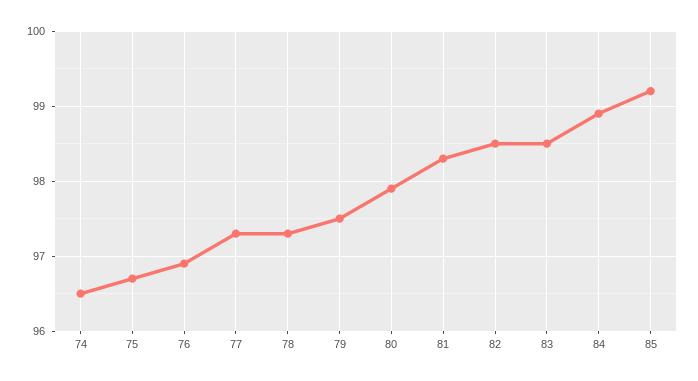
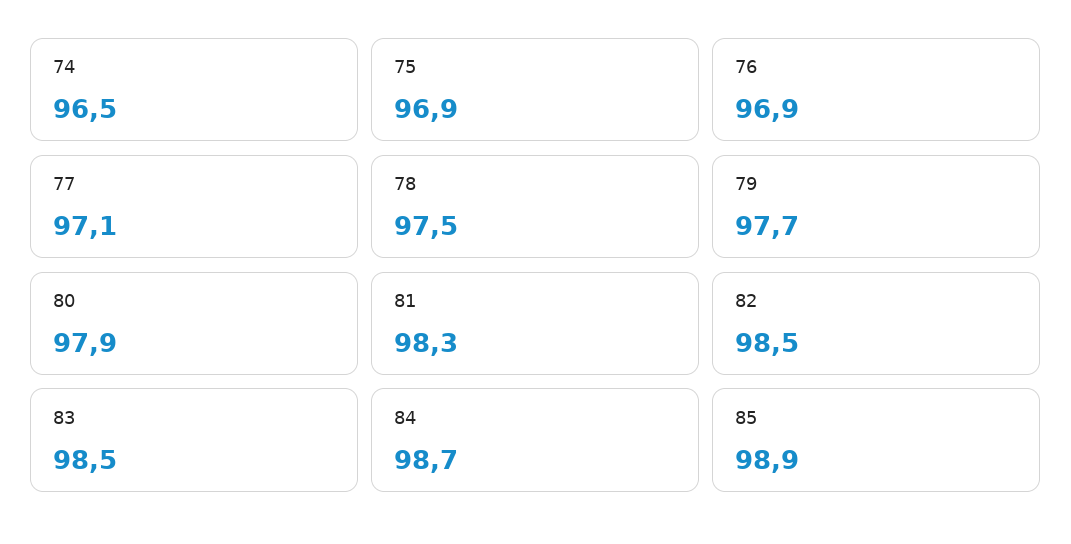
75: 96.7 -> 96.9
77: 97.3 -> 97.1
78: 97.3 -> 97.5
79: 97.5 -> 97.7
84: 98.9 -> 98.7
85: 99.2 -> 98.9

